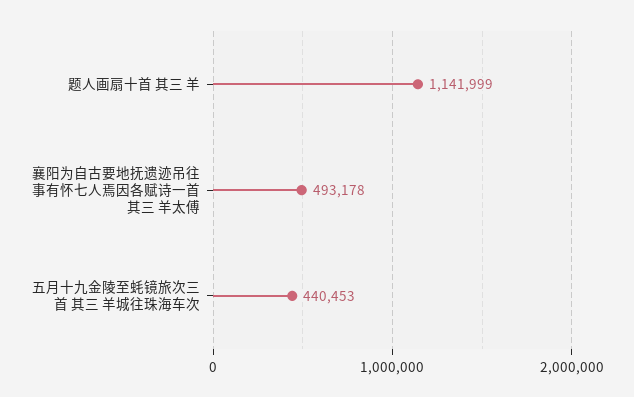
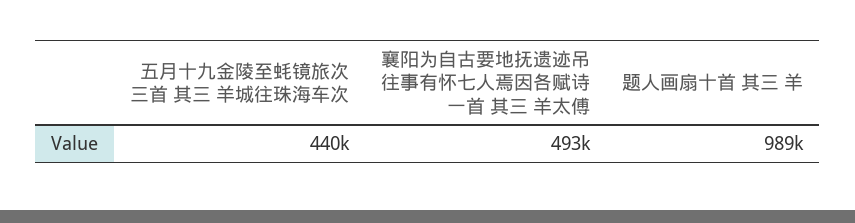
题人画扇十首 其三 羊: 1141999 -> 989000

